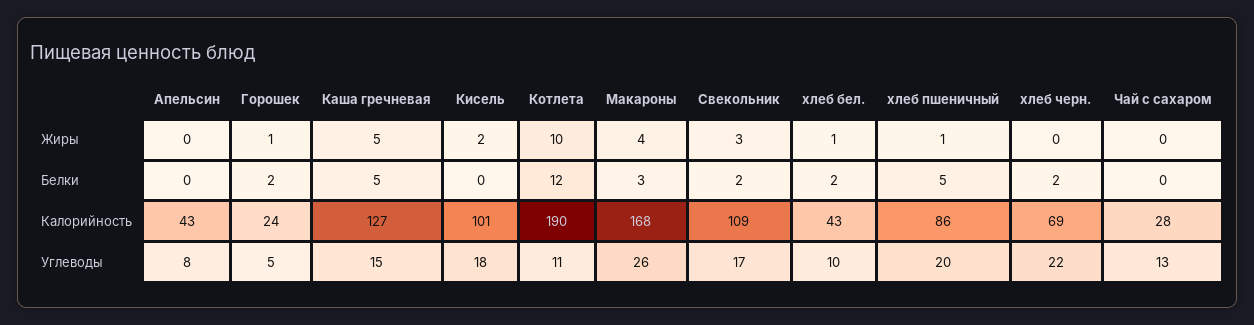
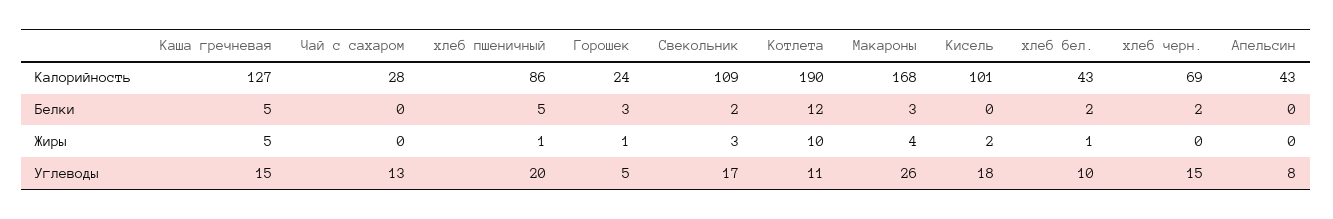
Горошек, Белки: 2 -> 3
хлеб черн., Углеводы: 22 -> 15

